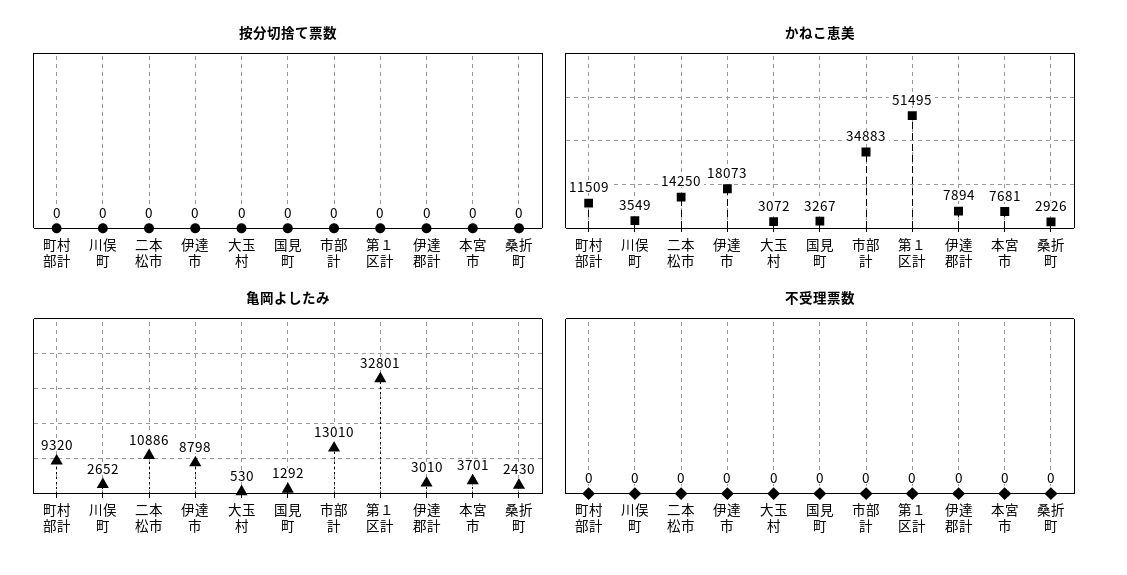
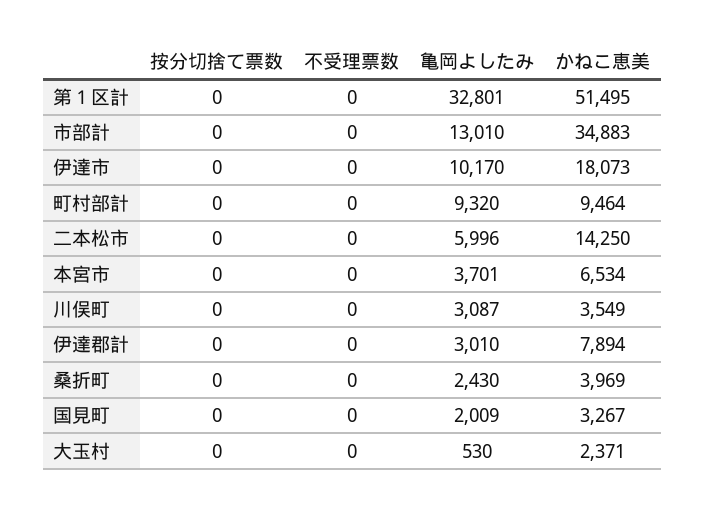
かねこ恵美, 町村部計: 11509 -> 9464
かねこ恵美, 大玉村: 3072 -> 2371
かねこ恵美, 本宮市: 7681 -> 6534
かねこ恵美, 桑折町: 2926 -> 3969
亀岡よしたみ, 川俣町: 2652 -> 3087
亀岡よしたみ, 二本松市: 10886 -> 5996
亀岡よしたみ, 伊達市: 8798 -> 10170
亀岡よしたみ, 国見町: 1292 -> 2009

